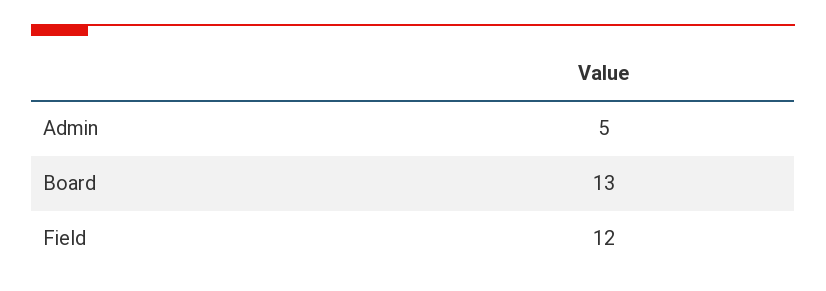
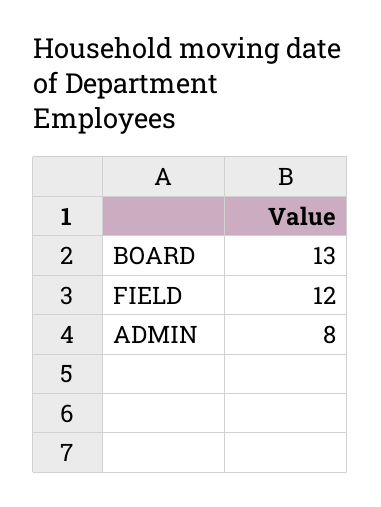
Admin: 5 -> 8

